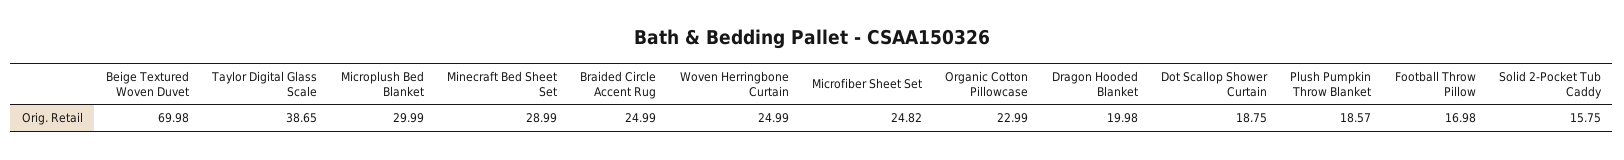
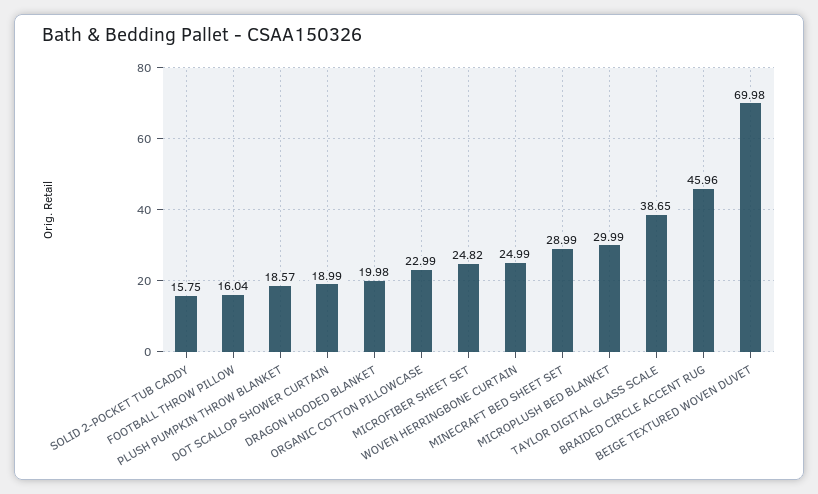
Braided Circle Accent Rug: 24.99 -> 45.96
Dot Scallop Shower Curtain: 18.75 -> 18.99
Football Throw Pillow: 16.98 -> 16.04

